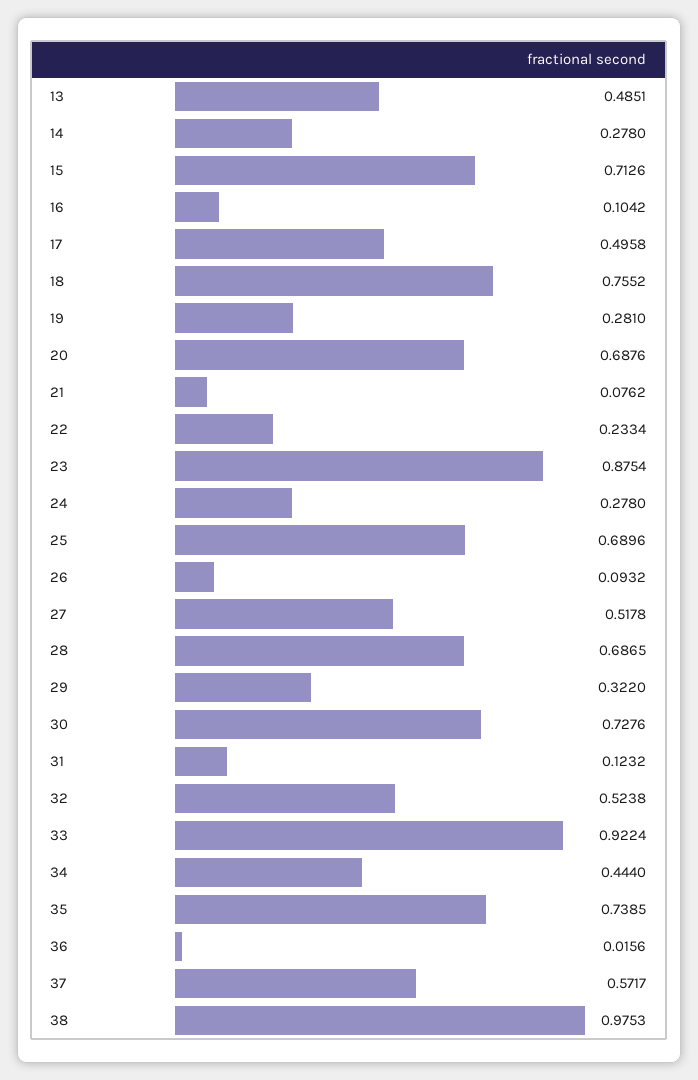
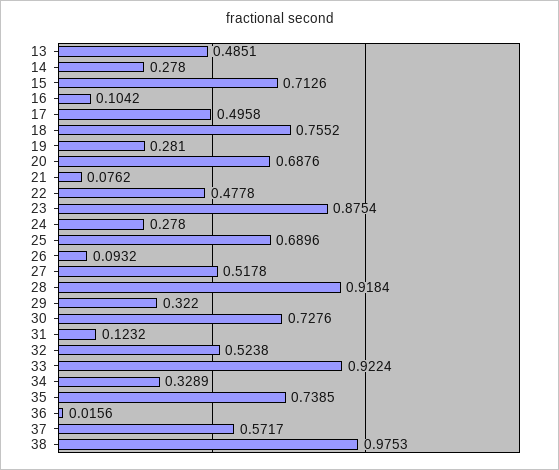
22: 0.2334 -> 0.4778
28: 0.6865 -> 0.9184
34: 0.444 -> 0.3289

